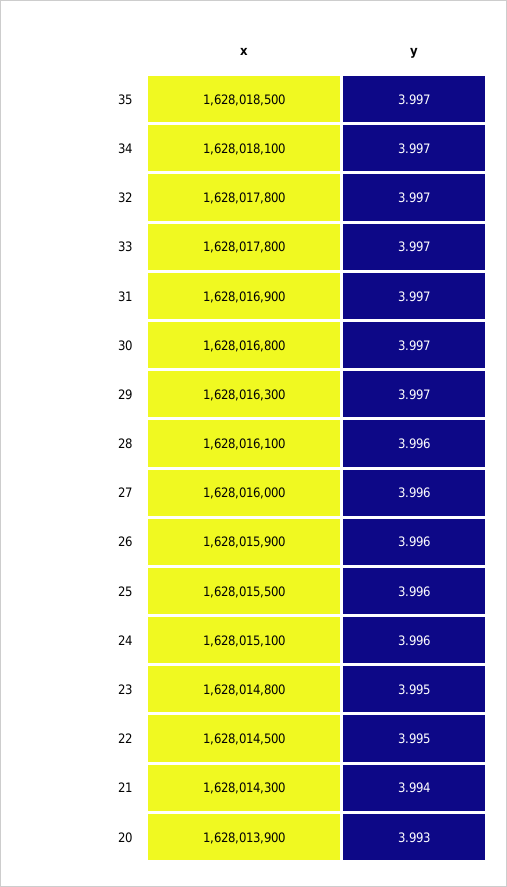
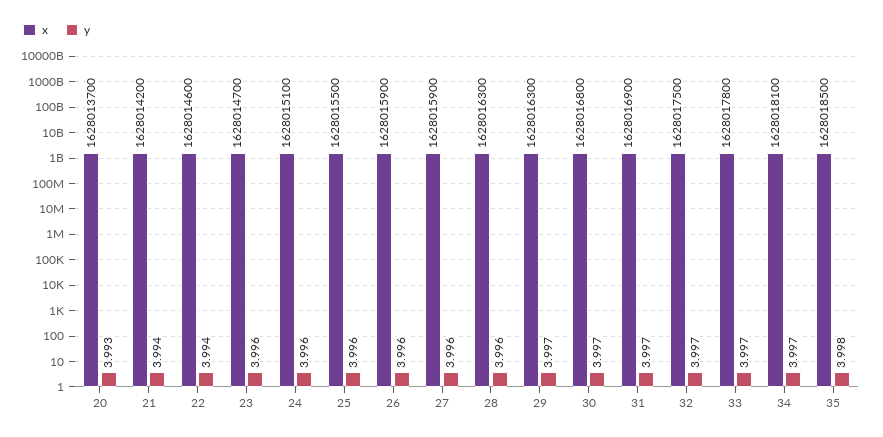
y, 35: 3.997 -> 3.998
x, 32: 1628017800 -> 1628017500
x, 28: 1628016100 -> 1628016300
x, 27: 1628016000 -> 1628015900
x, 23: 1628014800 -> 1628014700
y, 23: 3.995 -> 3.996
x, 22: 1628014500 -> 1628014600
y, 22: 3.995 -> 3.994
x, 21: 1628014300 -> 1628014200
x, 20: 1628013900 -> 1628013700

